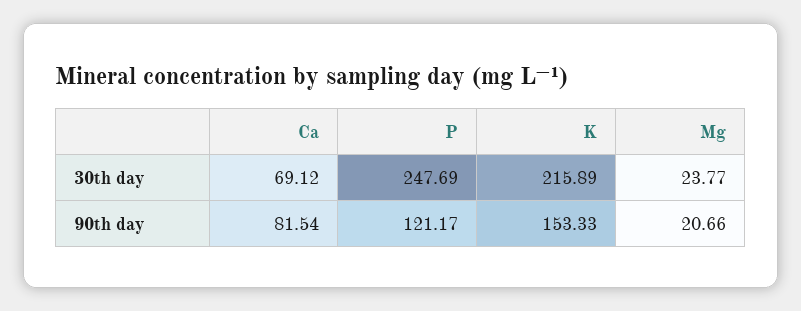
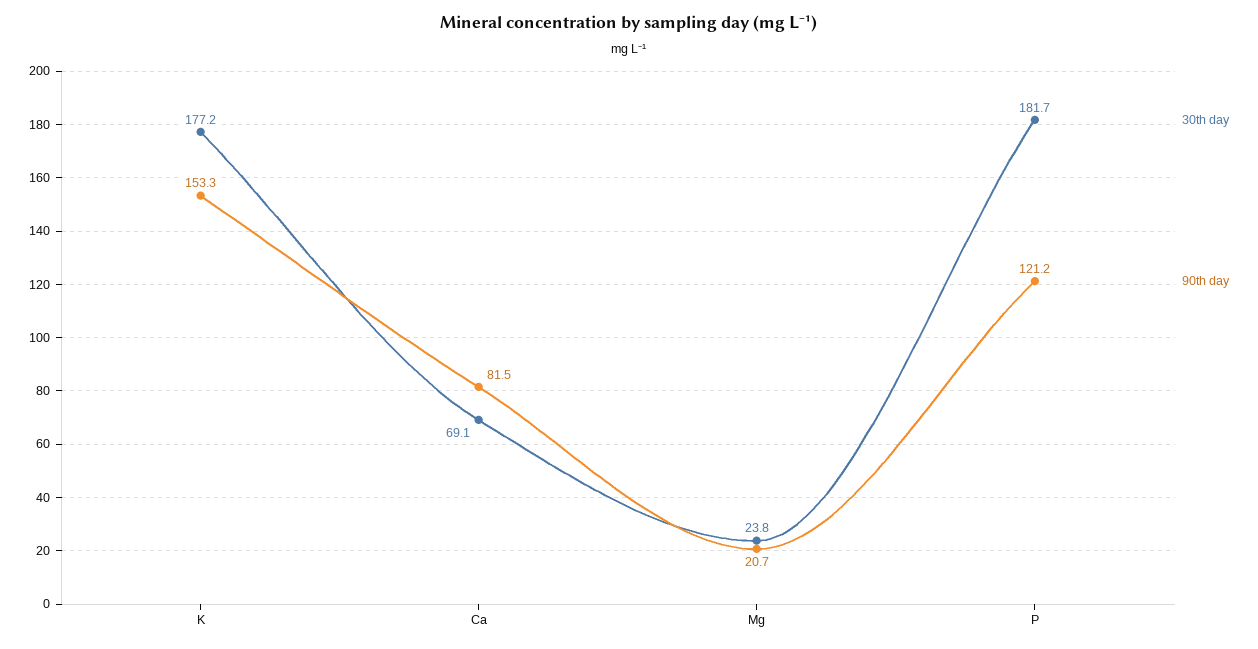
30th day, P: 247.69 -> 181.7
30th day, K: 215.89 -> 177.2

